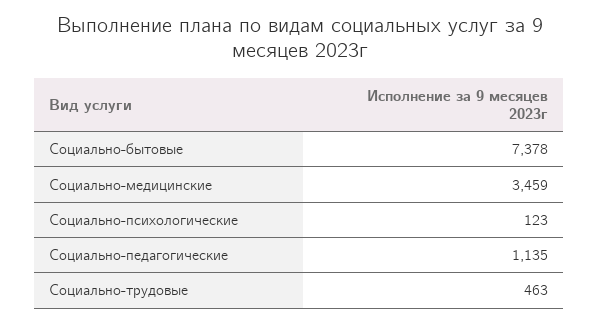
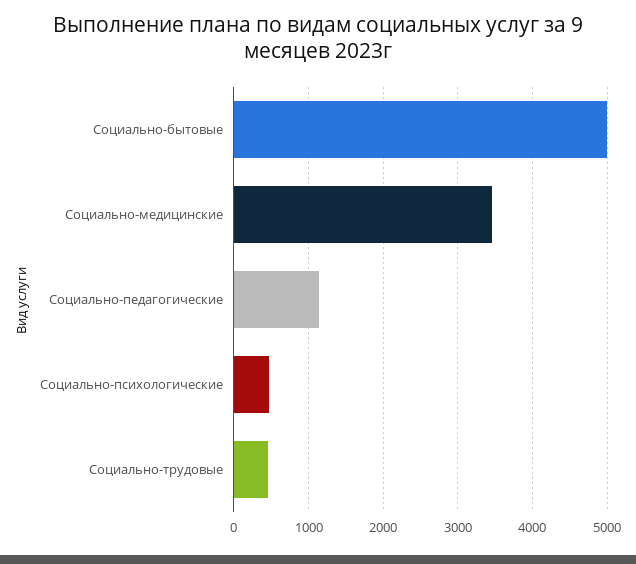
Социально-бытовые: 7378 -> 5000
Социально-психологические: 123 -> 500

